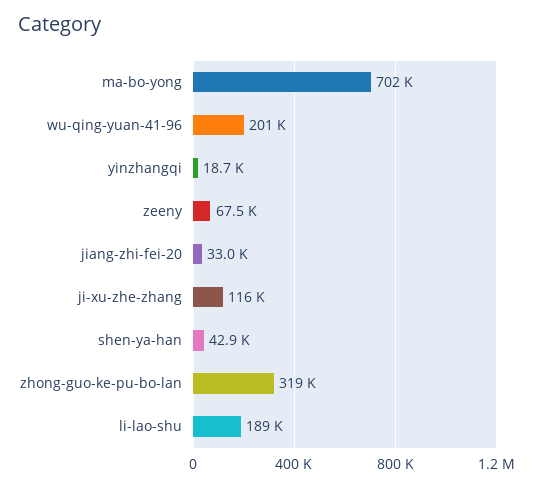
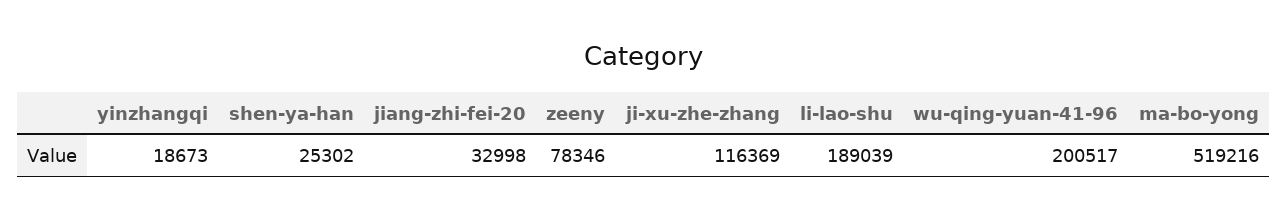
ma-bo-yong: 702000 -> 519216
zeeny: 67500 -> 78346
shen-ya-han: 42900 -> 25302
zhong-guo-ke-pu-bo-lan: 319000 -> none

